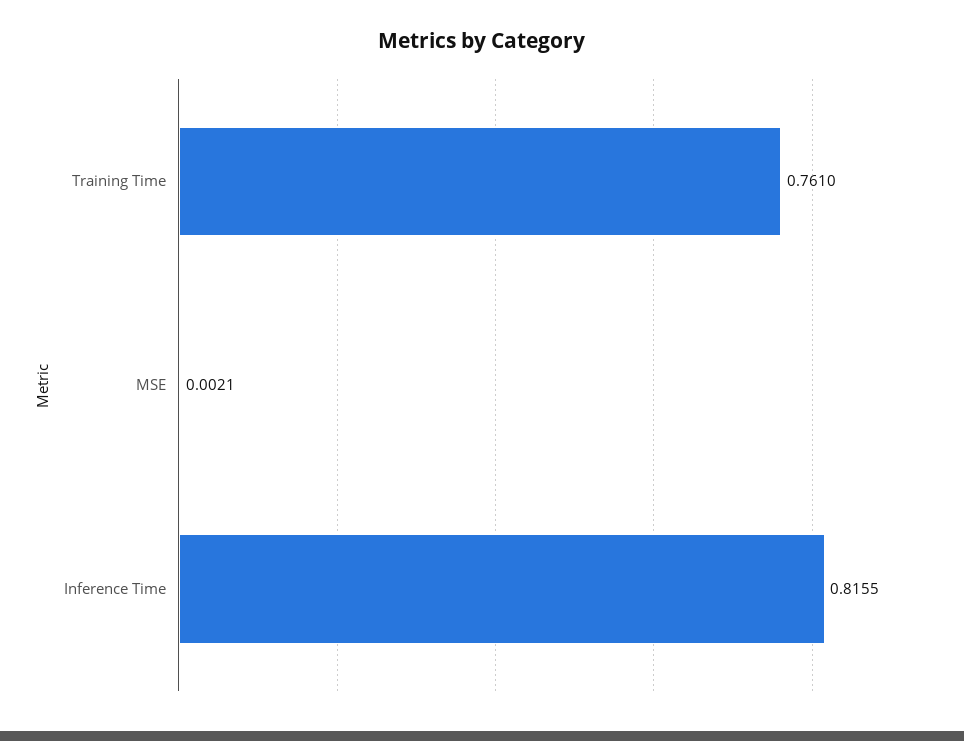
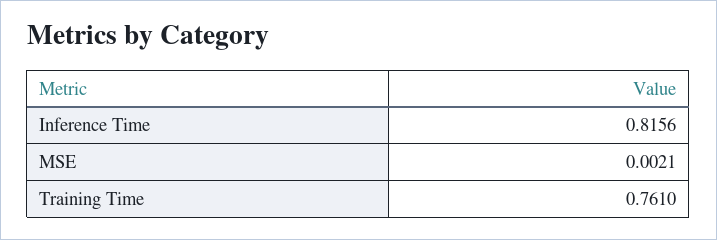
Inference Time: 0.8155 -> 0.8156

